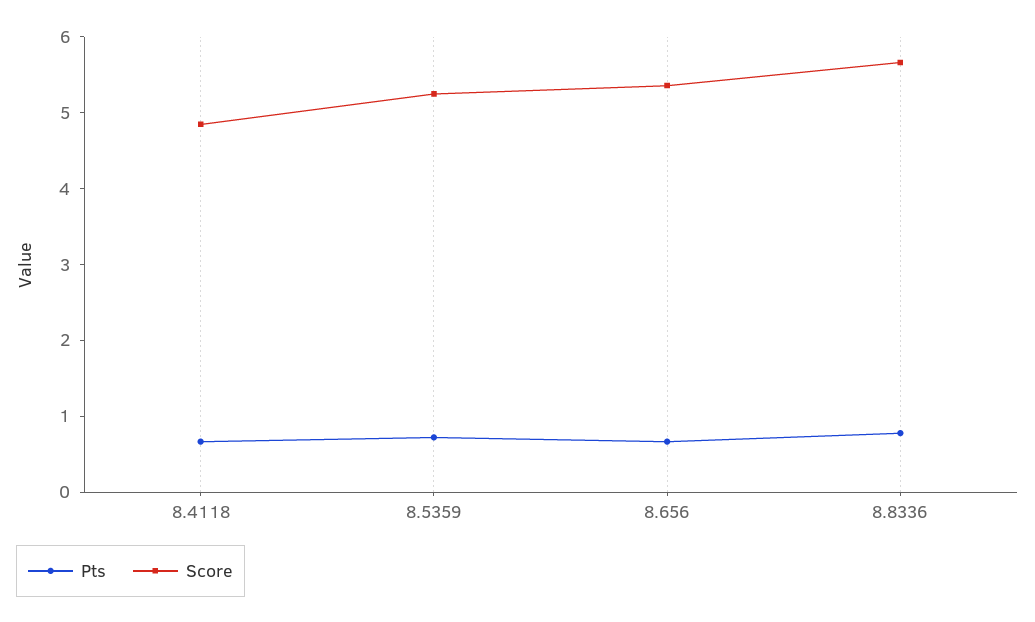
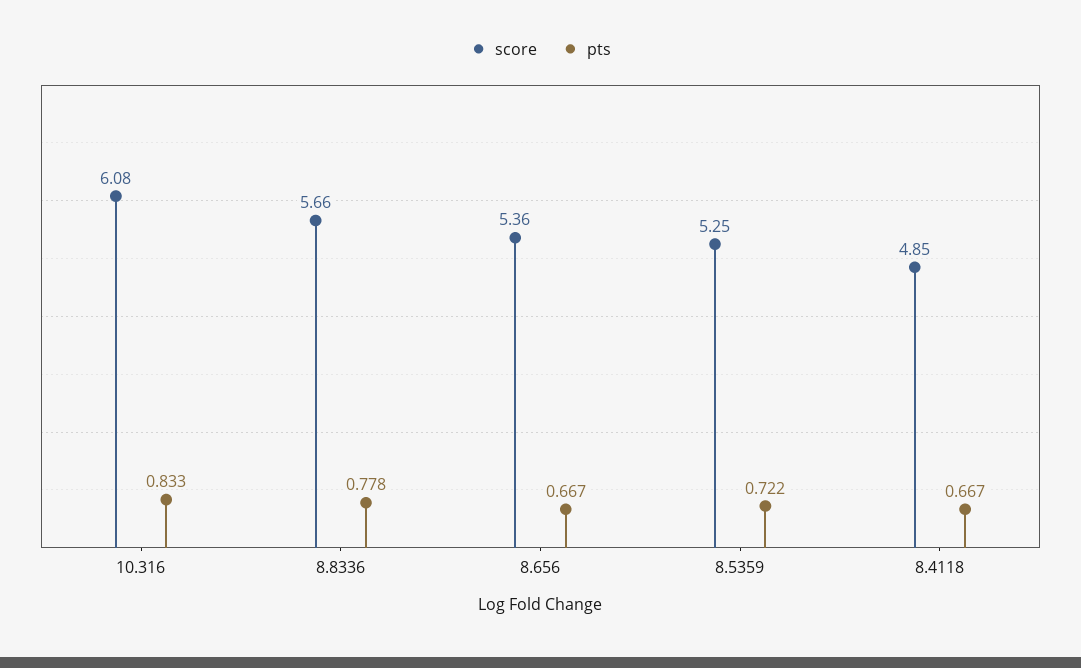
Score, 10.316: none -> 6.08
Pts, 10.316: none -> 0.833

